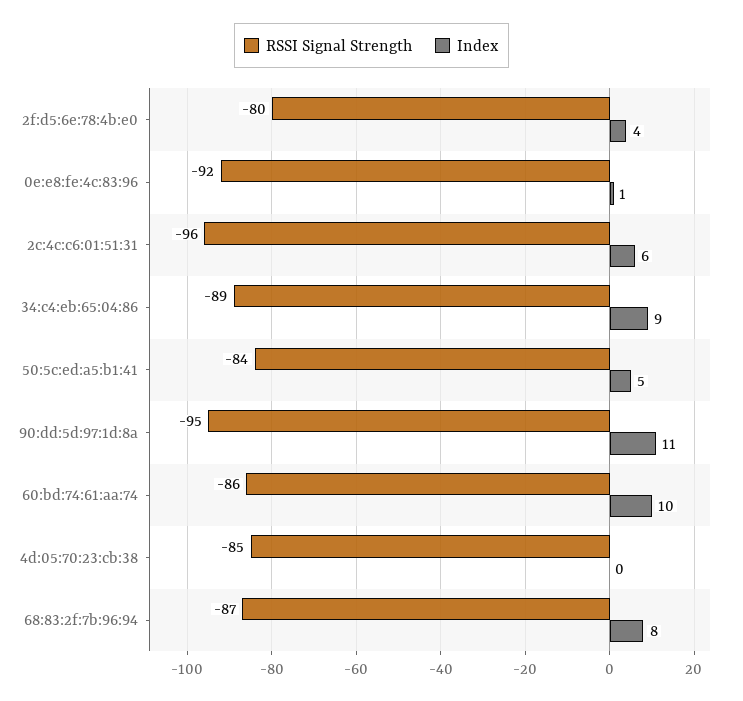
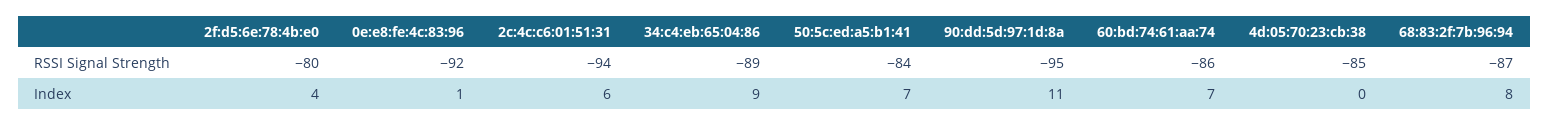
RSSI Signal Strength, 2c:4c:c6:01:51:31: -96 -> -94
Index, 50:5c:ed:a5:b1:41: 5 -> 7
Index, 60:bd:74:61:aa:74: 10 -> 7

